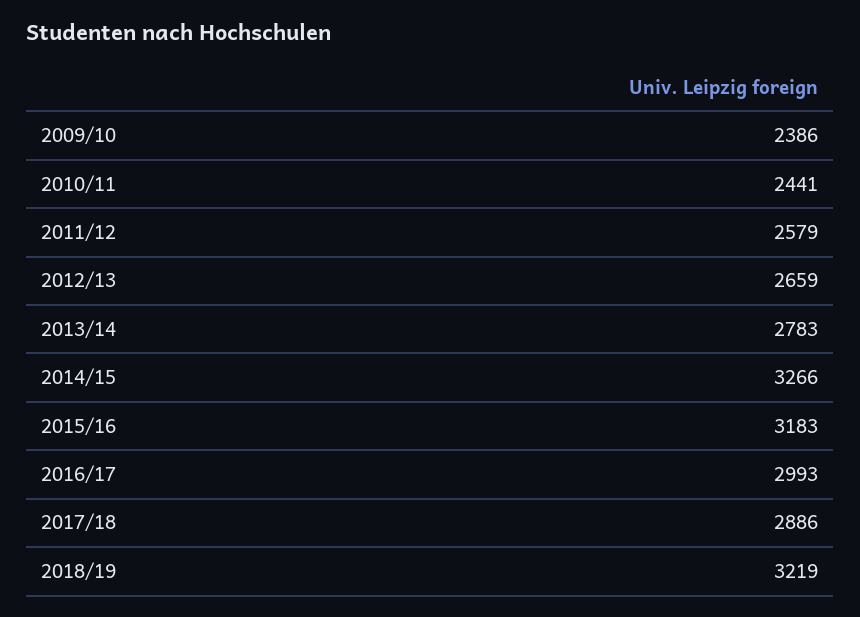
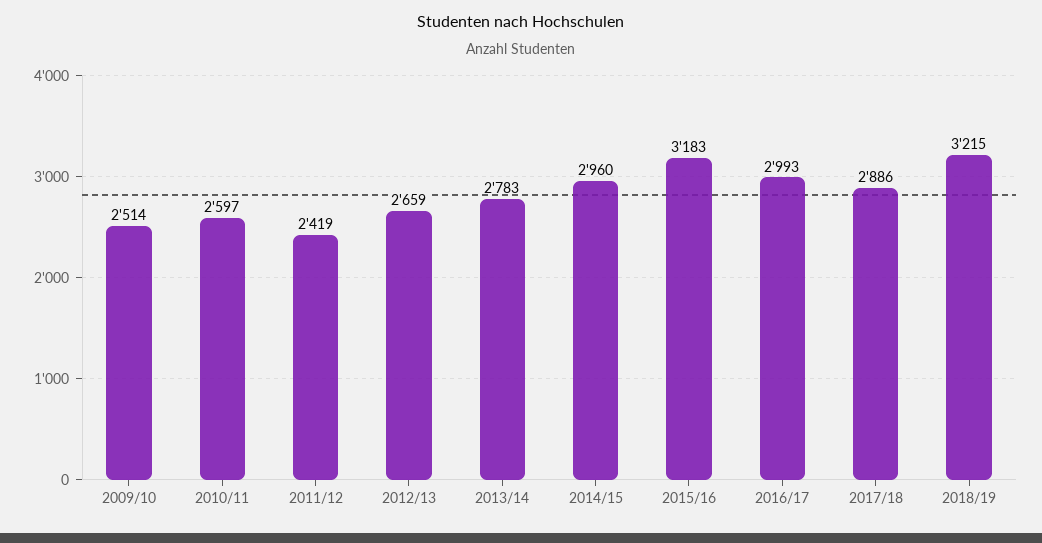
2009/10: 2386 -> 2514
2010/11: 2441 -> 2597
2011/12: 2579 -> 2419
2014/15: 3266 -> 2960
2018/19: 3219 -> 3215

